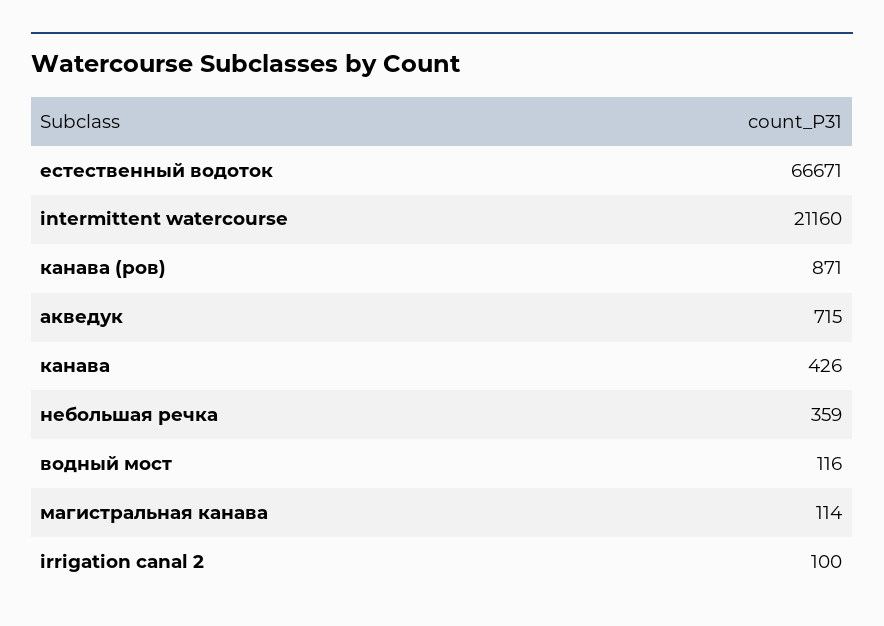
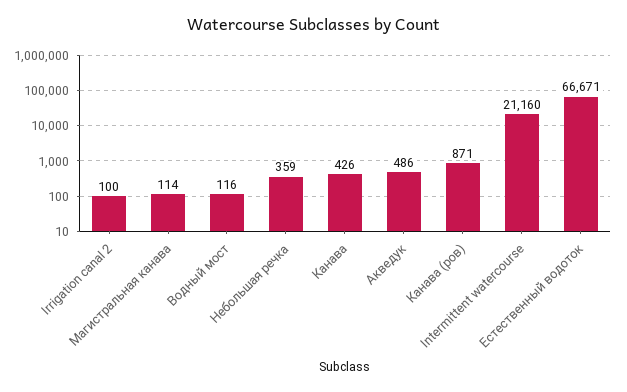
акведук: 715 -> 486

